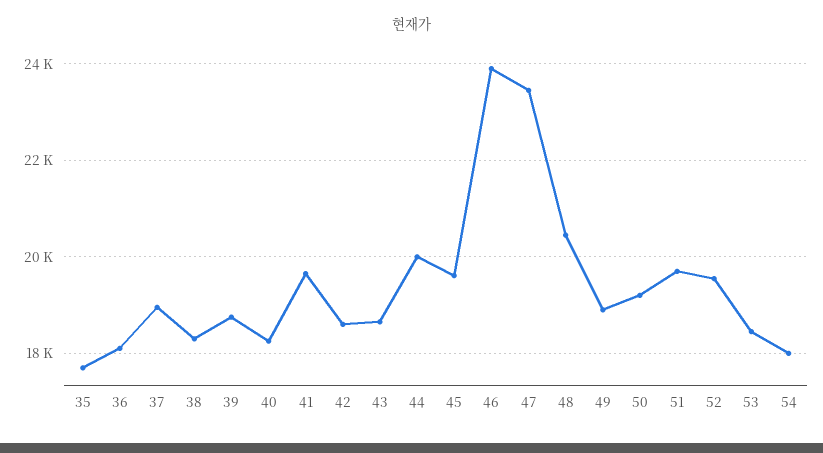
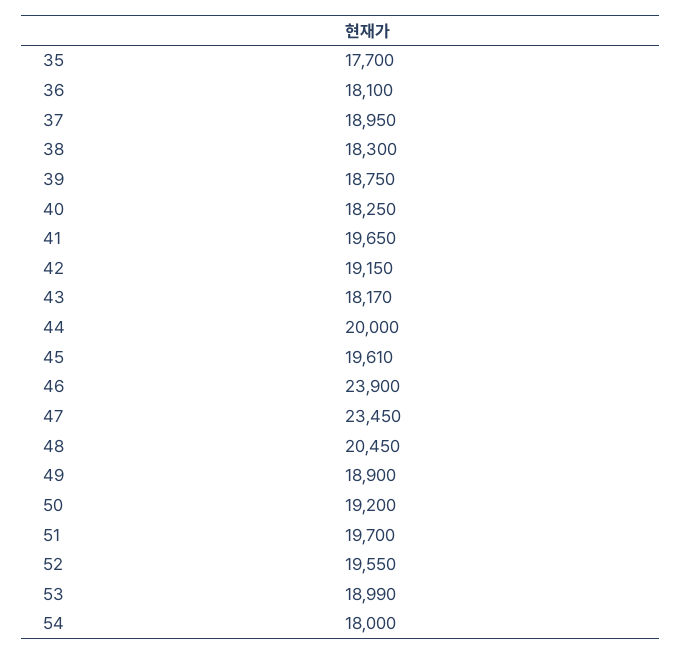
42: 18600 -> 19150
43: 18600 -> 18170
53: 18400 -> 18990

